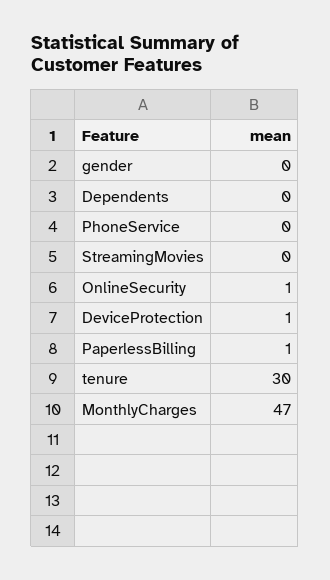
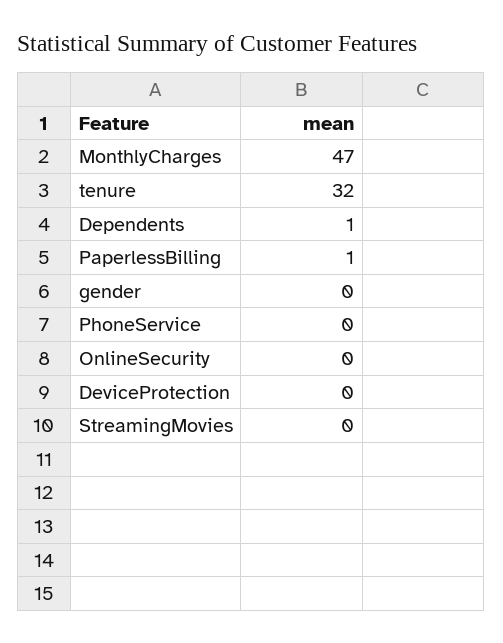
Dependents: 0 -> 1
OnlineSecurity: 1 -> 0
DeviceProtection: 1 -> 0
tenure: 30 -> 32

